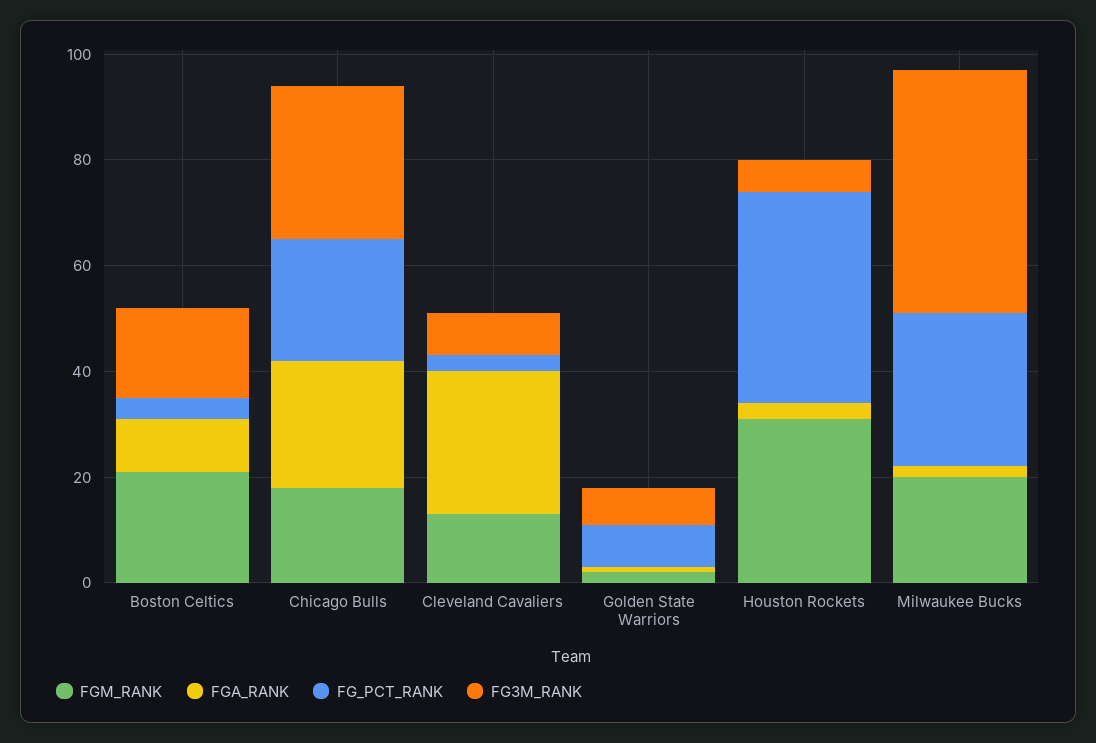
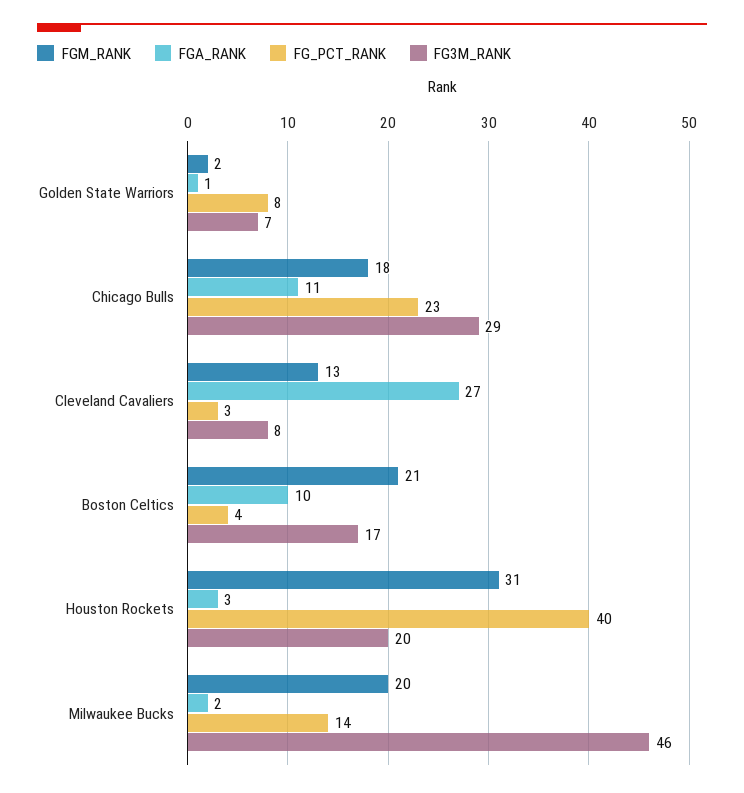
FGA_RANK, Chicago Bulls: 25 -> 11
FG3M_RANK, Houston Rockets: 5 -> 20
FG_PCT_RANK, Milwaukee Bucks: 30 -> 14

